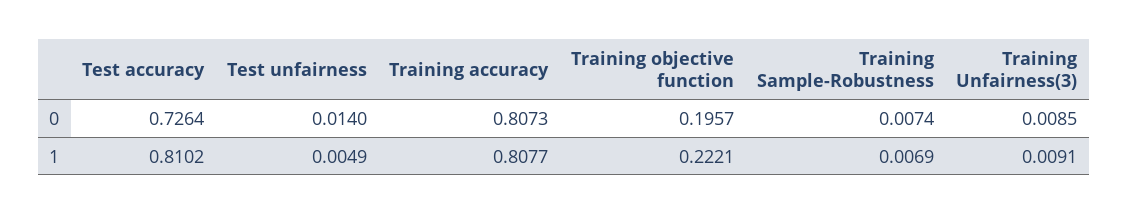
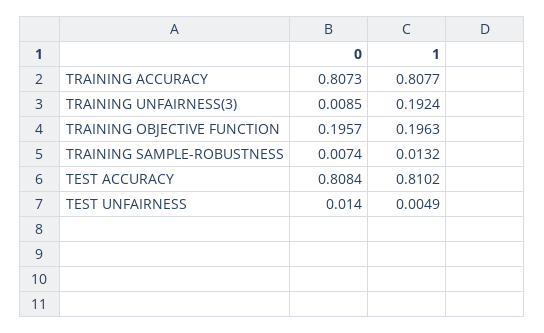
Test accuracy, 0: 0.7264 -> 0.8084
Training objective function, 1: 0.2221 -> 0.1963
Training Sample-Robustness, 1: 0.0069 -> 0.0132
Training Unfairness(3), 1: 0.0091 -> 0.1924

